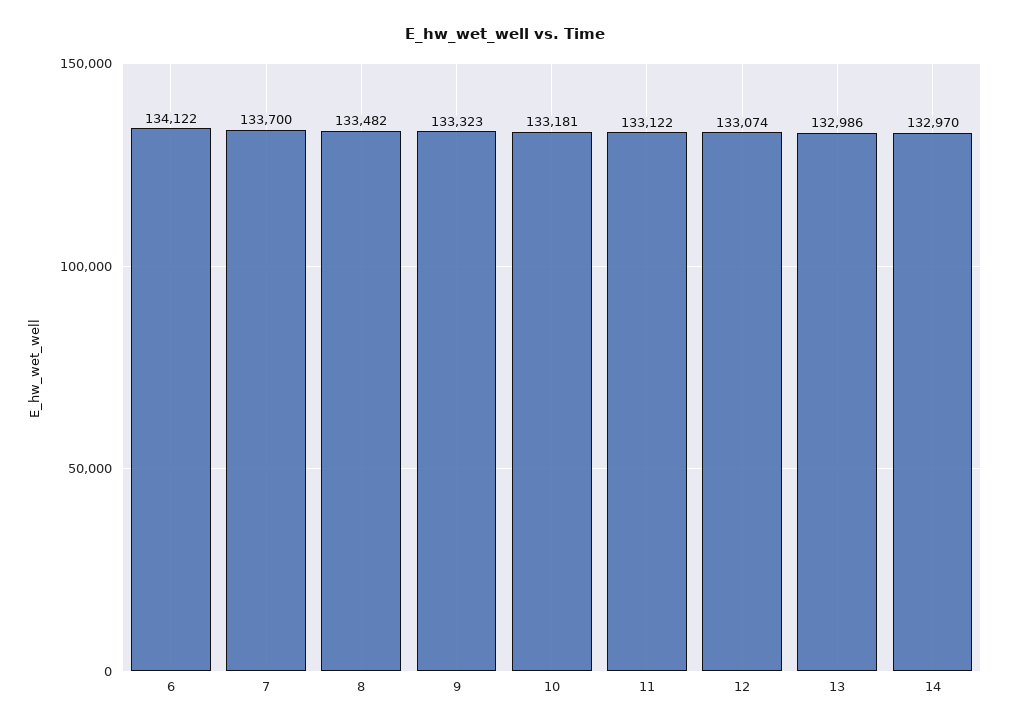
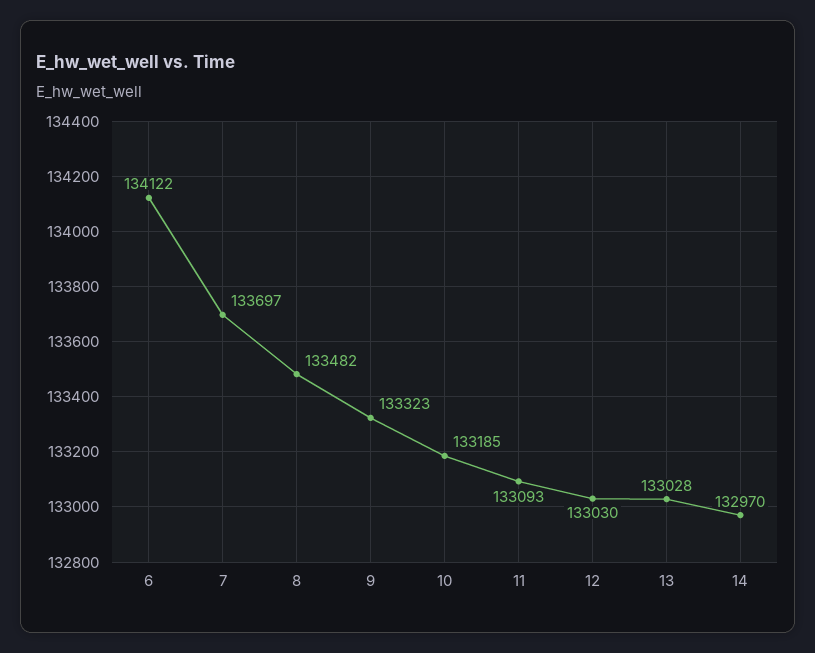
7: 133700 -> 133697
10: 133181 -> 133185
11: 133122 -> 133093
12: 133074 -> 133030
13: 132986 -> 133028

